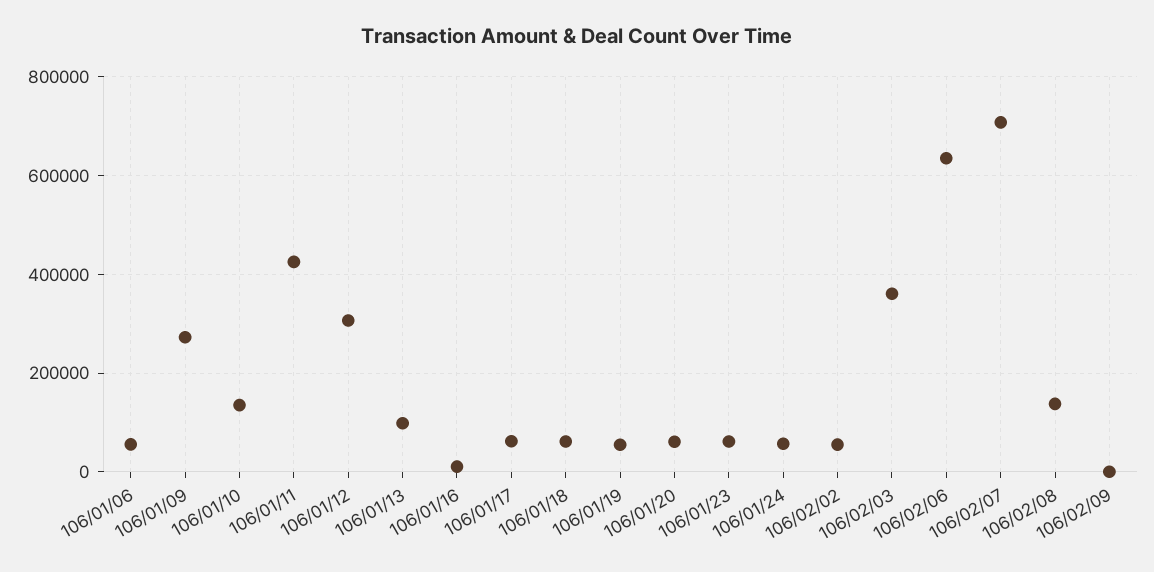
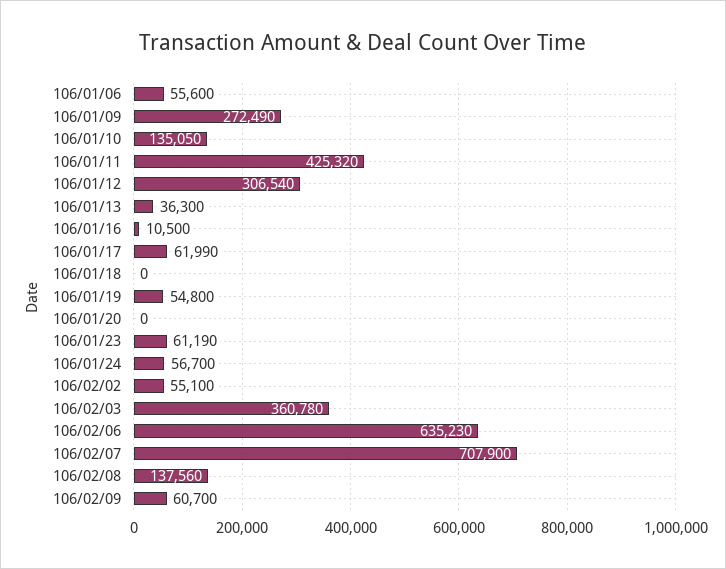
106/01/13: 100000 -> 36300
106/01/18: 60000 -> 0
106/01/20: 60000 -> 0
106/02/09: 0 -> 60700

